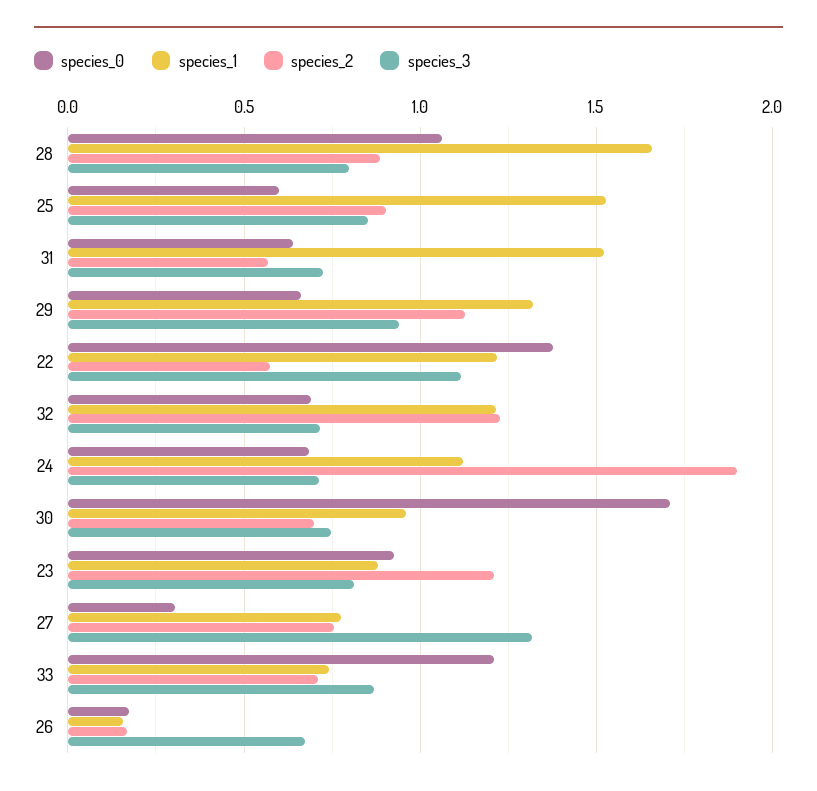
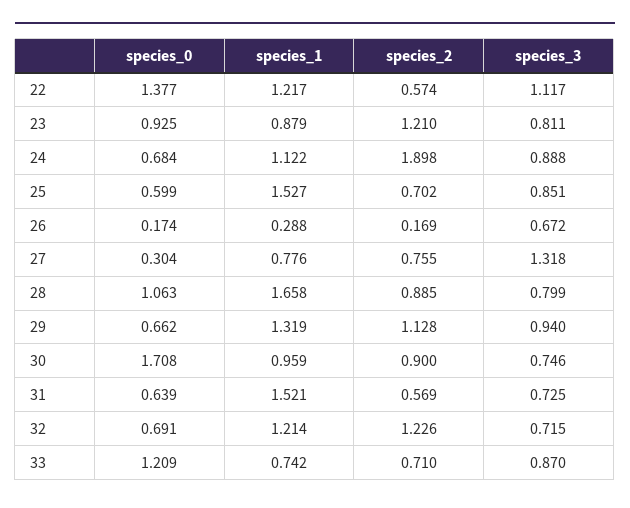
species_2, 25: 0.9 -> 0.702
species_3, 24: 0.7 -> 0.888
species_2, 30: 0.7 -> 0.9
species_1, 26: 0.15 -> 0.288

